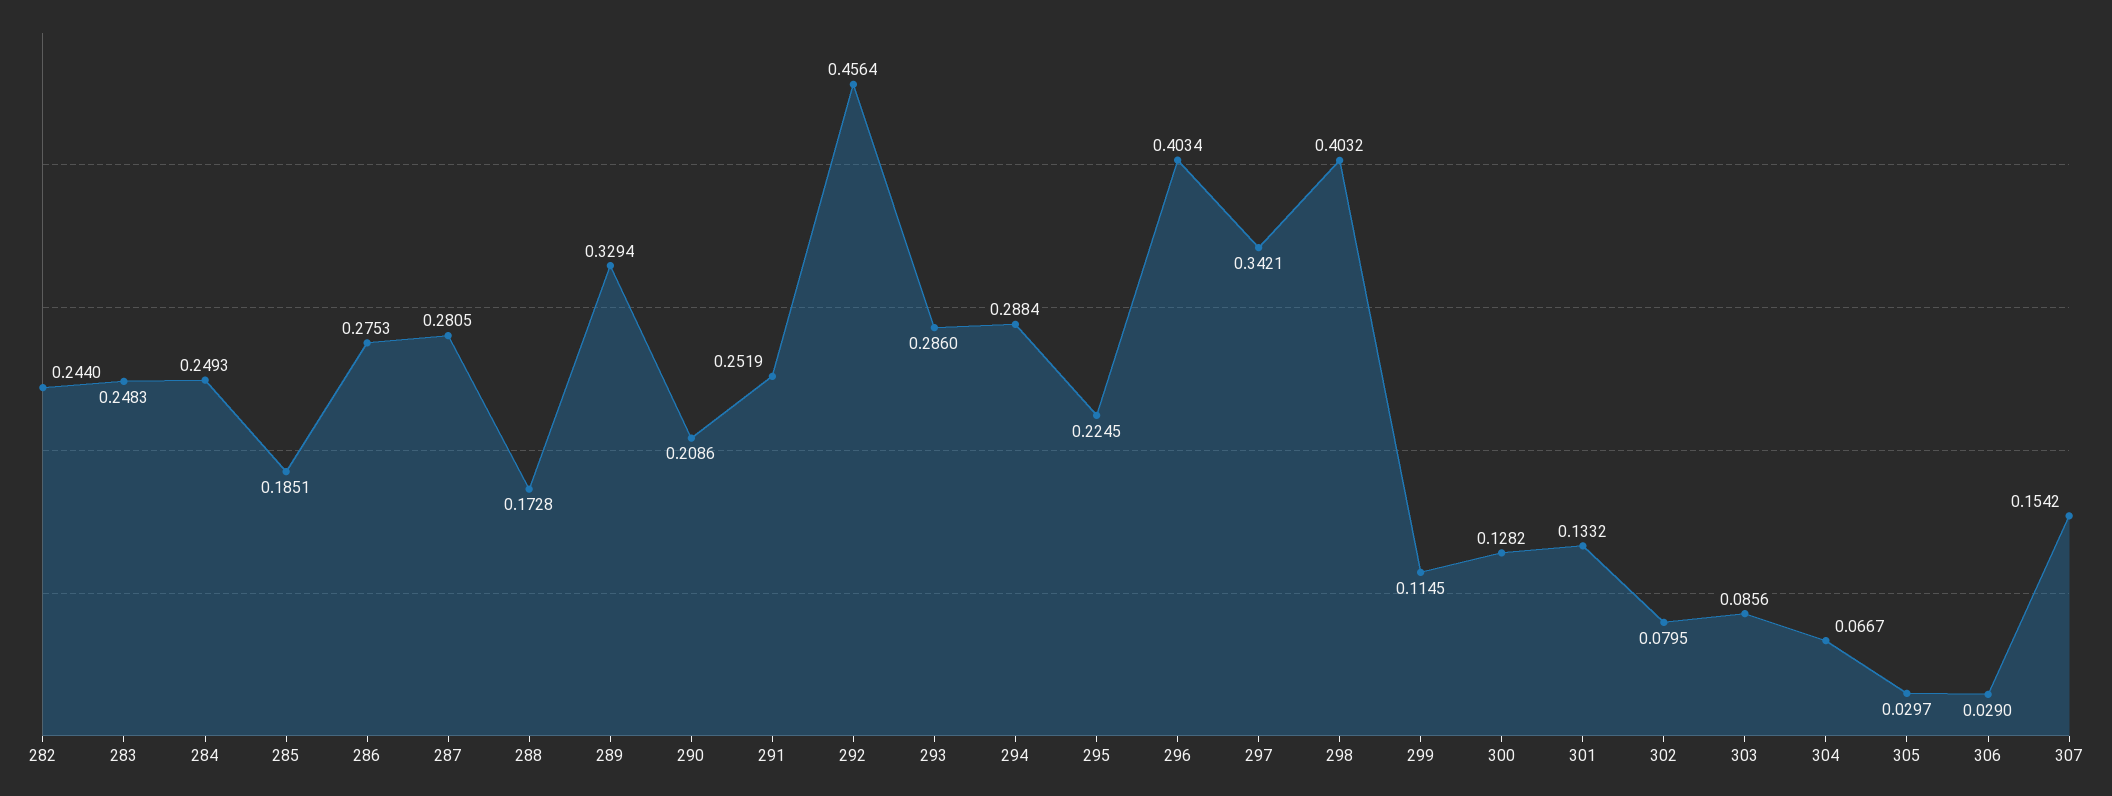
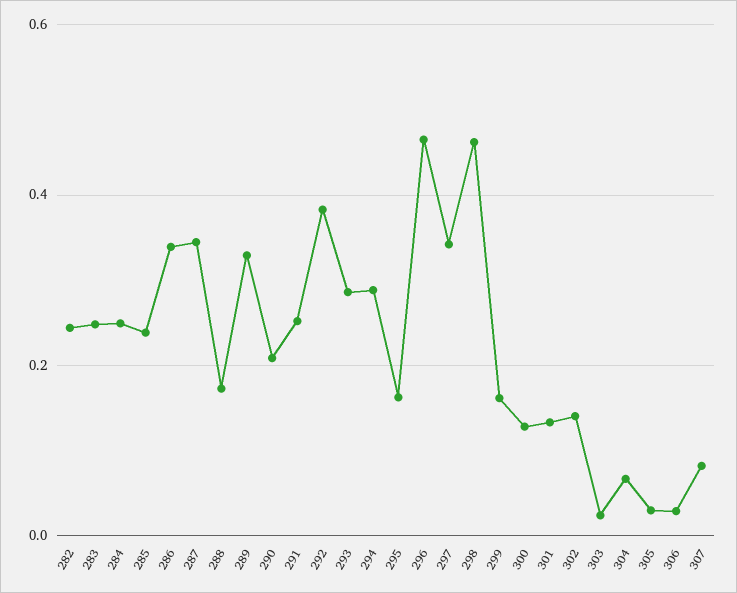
285: 0.1851 -> 0.24
286: 0.2753 -> 0.34
287: 0.2805 -> 0.34
292: 0.4564 -> 0.38
295: 0.2245 -> 0.16
296: 0.4034 -> 0.46
298: 0.4032 -> 0.46
299: 0.1145 -> 0.16
302: 0.0795 -> 0.14
303: 0.0856 -> 0.02
307: 0.1542 -> 0.08

